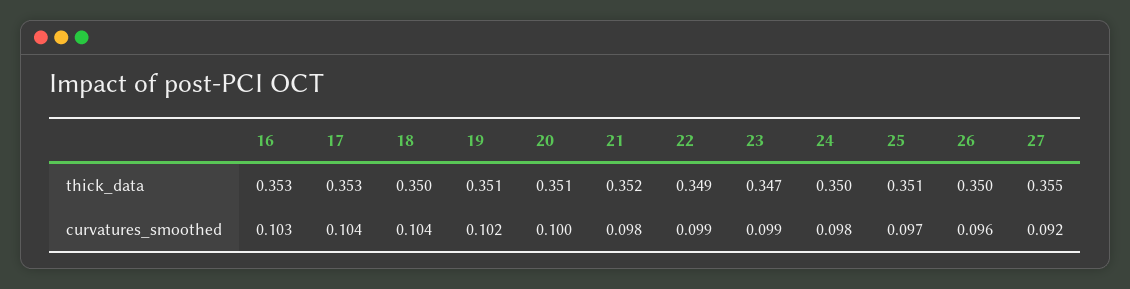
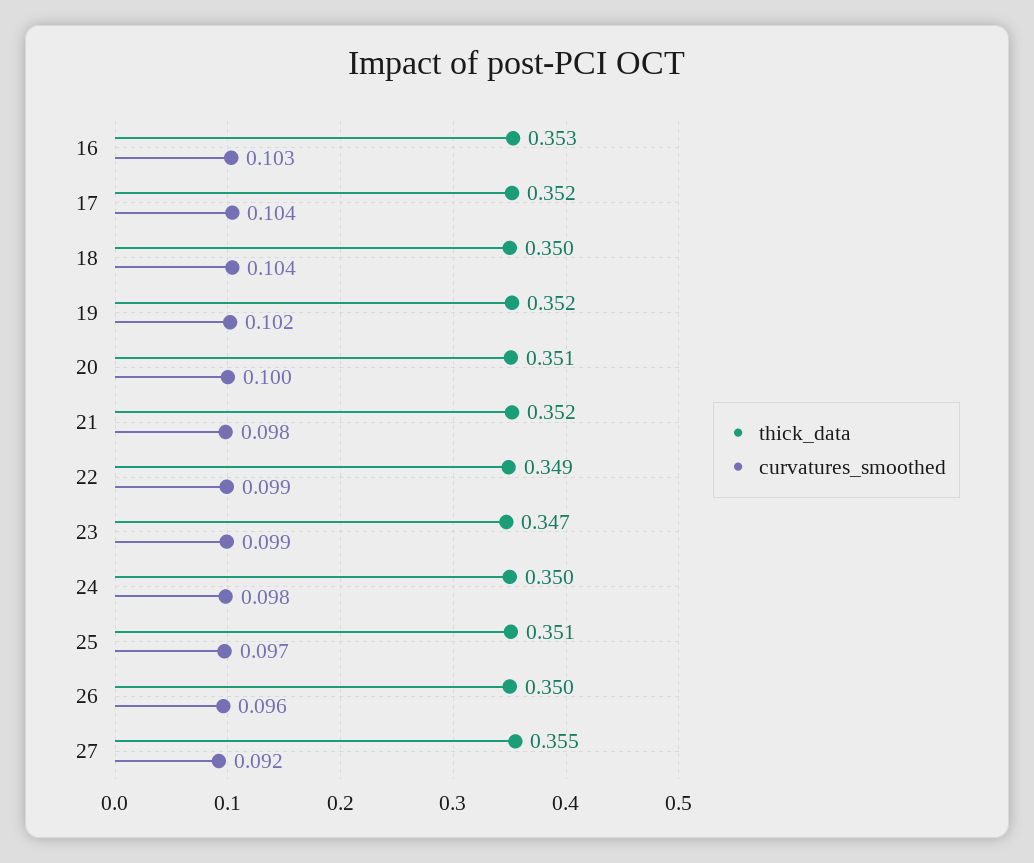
thick_data, 17: 0.353 -> 0.352
thick_data, 19: 0.351 -> 0.352

